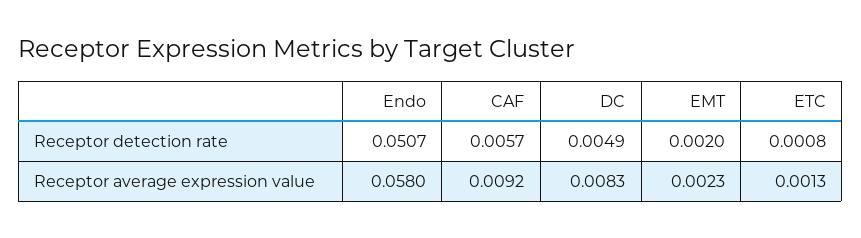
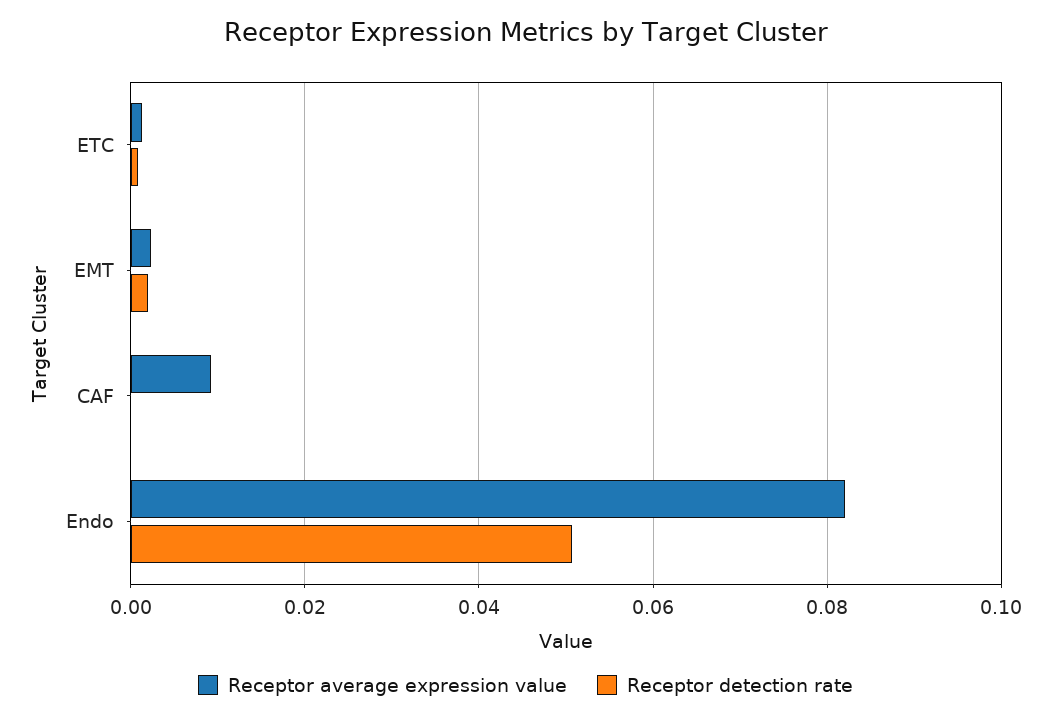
Receptor detection rate, CAF: 0.0057 -> 0
Receptor detection rate, DC: 0.0049 -> none
Receptor average expression value, Endo: 0.058 -> 0.082
Receptor average expression value, DC: 0.0083 -> none

